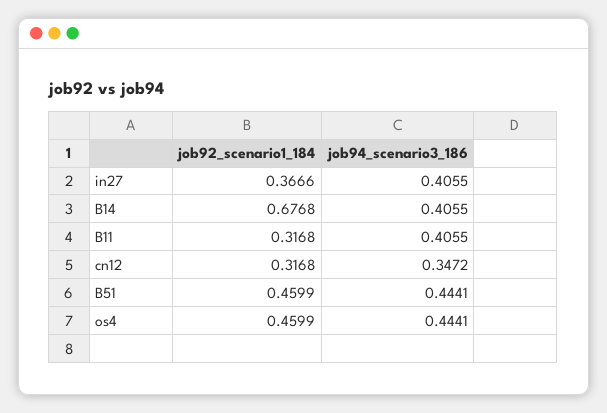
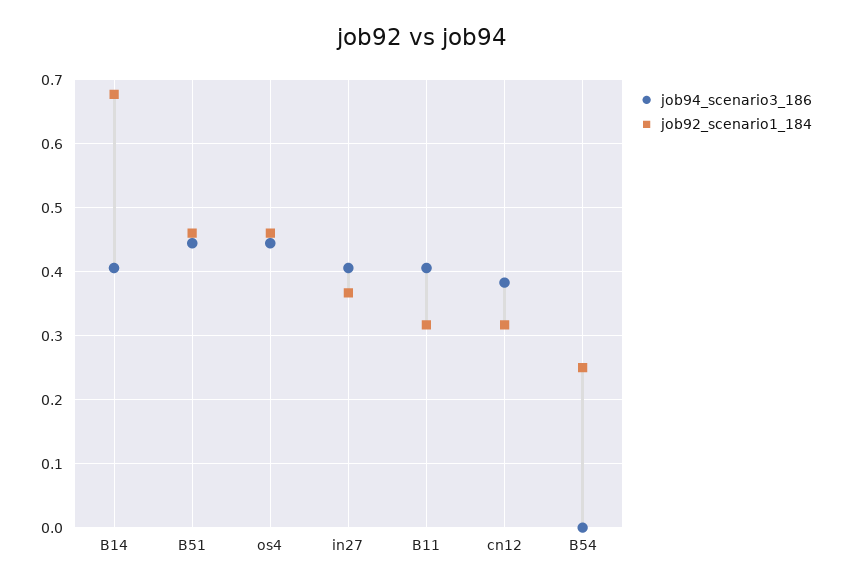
job94_scenario3_186, cn12: 0.3472 -> 0.38
job94_scenario3_186, B54: none -> 0
job92_scenario1_184, B54: none -> 0.25

